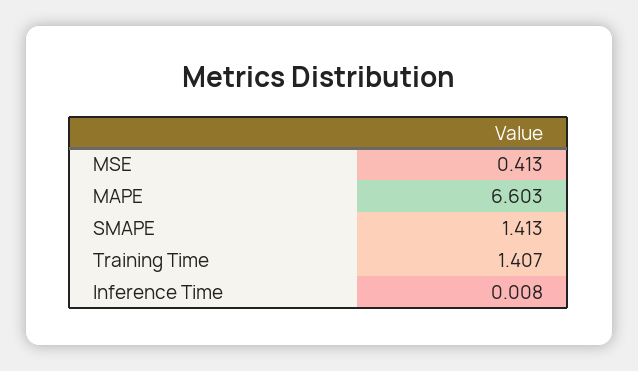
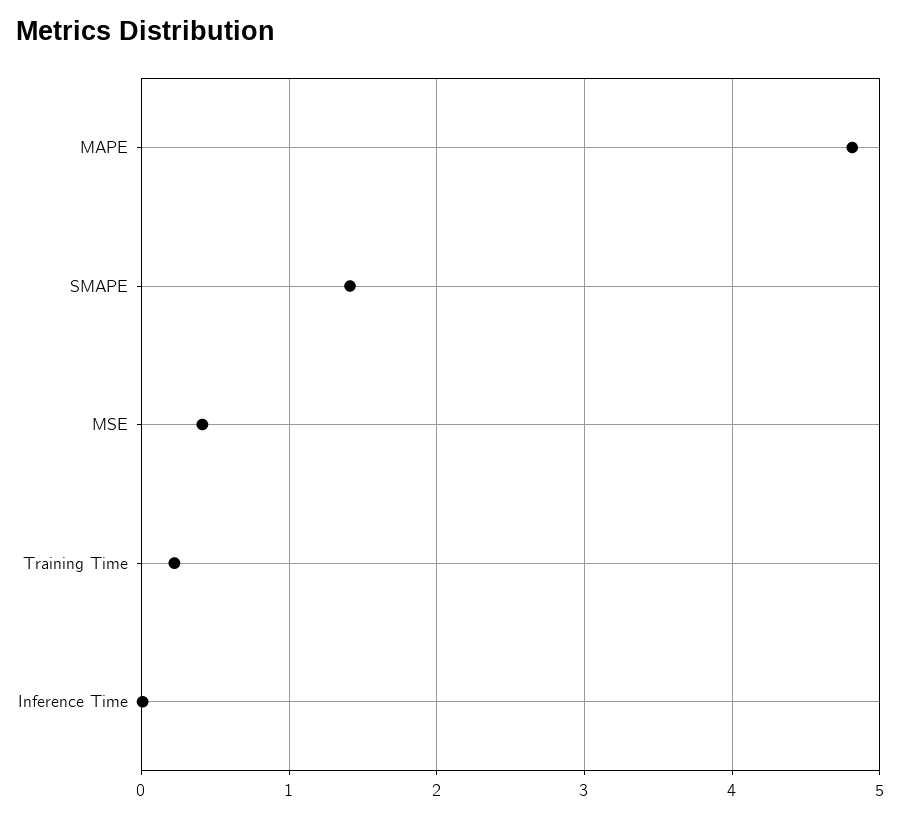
MAPE: 6.603 -> 4.8
Training Time: 1.407 -> 0.2

